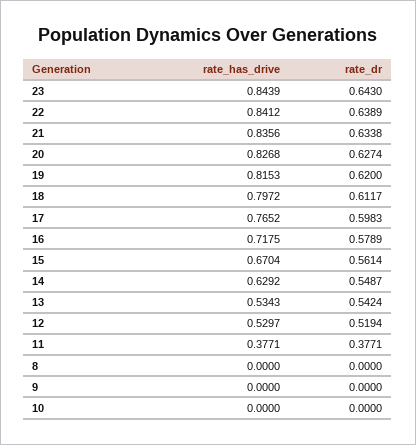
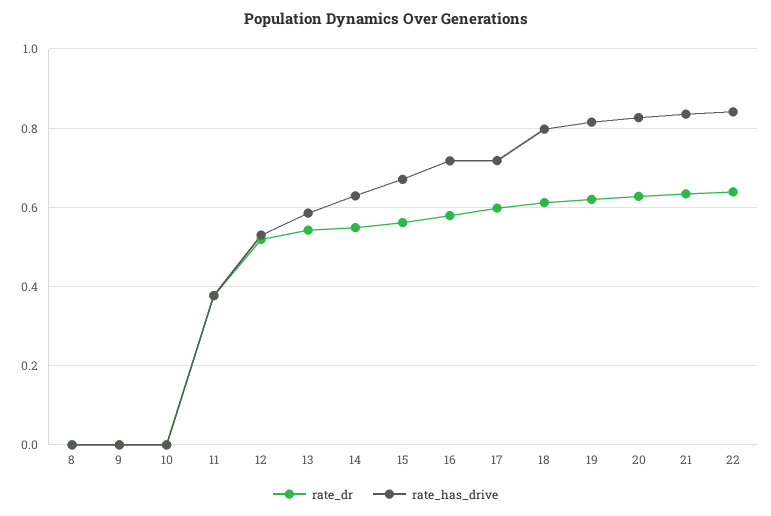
rate_has_drive, 23: 0.8439 -> none
rate_dr, 23: 0.643 -> none
rate_has_drive, 17: 0.7652 -> 0.72
rate_has_drive, 13: 0.5343 -> 0.58

